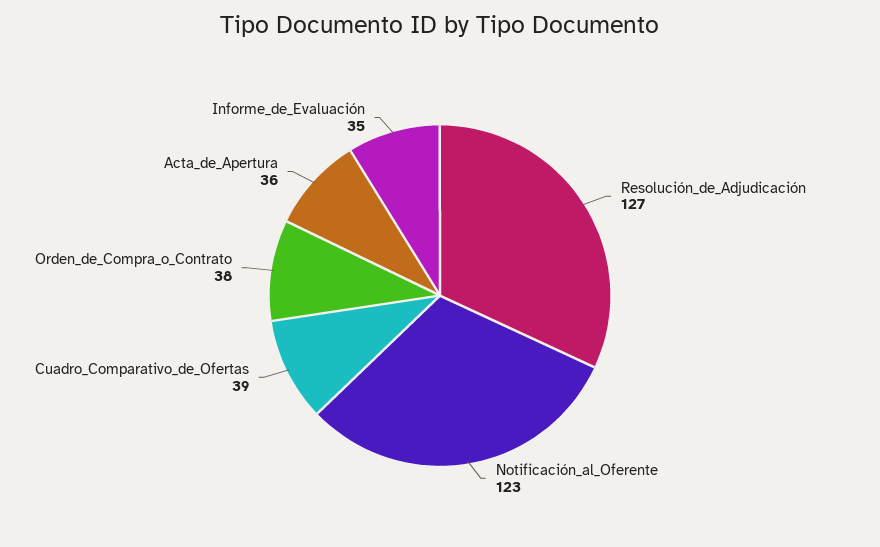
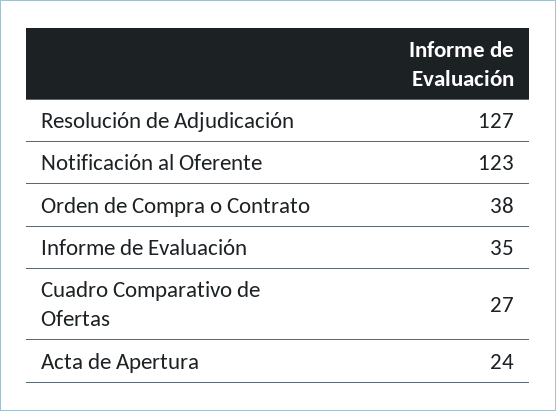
Cuadro_Comparativo_de_Ofertas: 39 -> 27
Acta_de_Apertura: 36 -> 24

